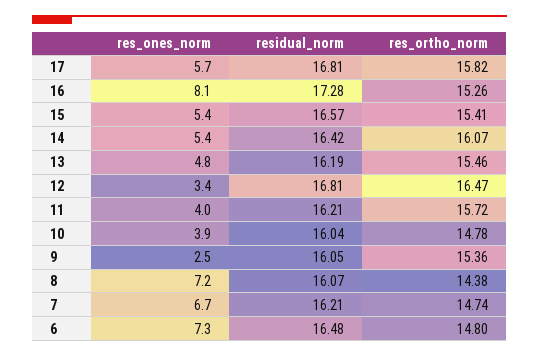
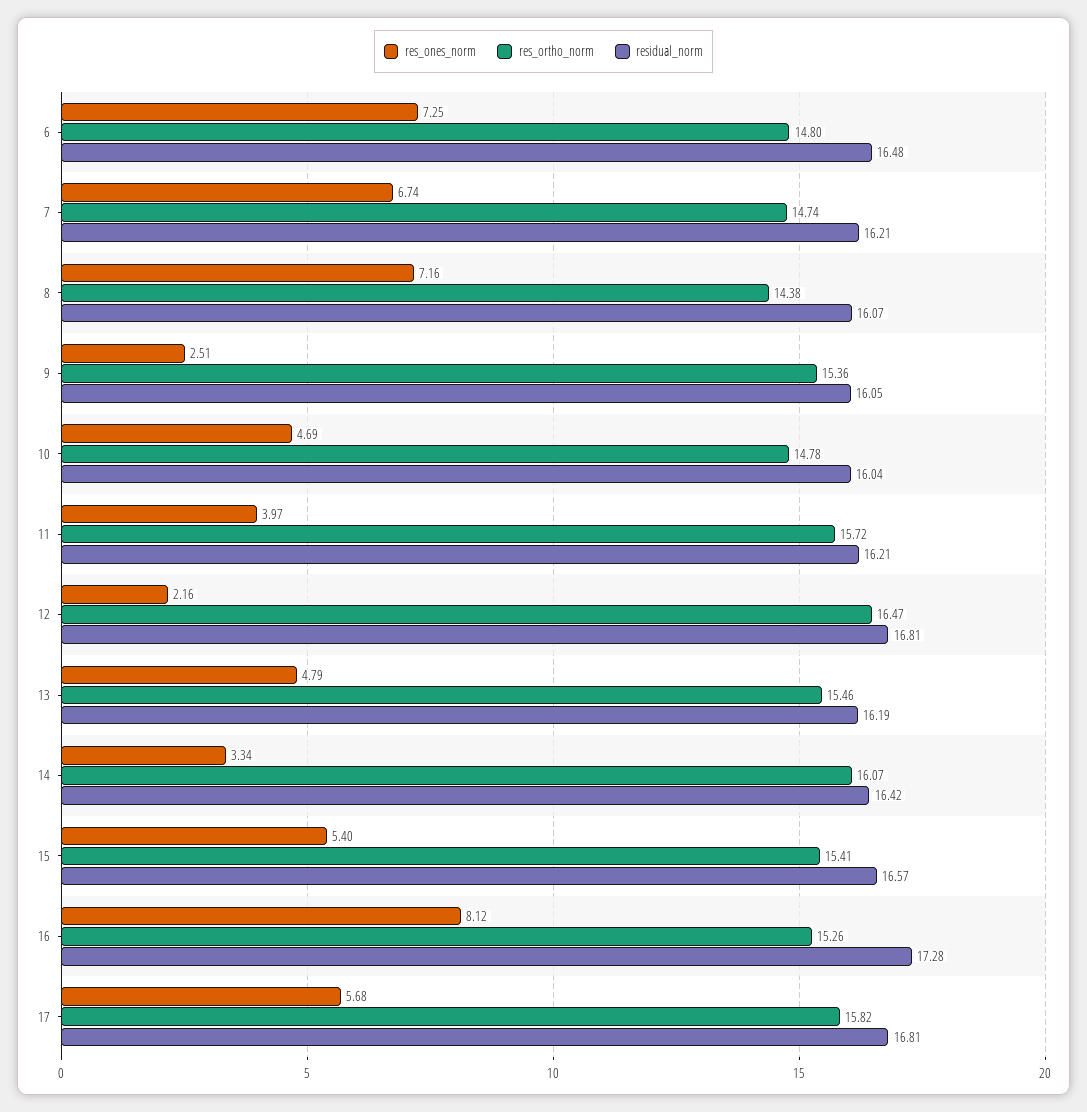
res_ones_norm, 14: 5.4 -> 3.34
res_ones_norm, 12: 3.4 -> 2.16
res_ones_norm, 10: 3.9 -> 4.69

